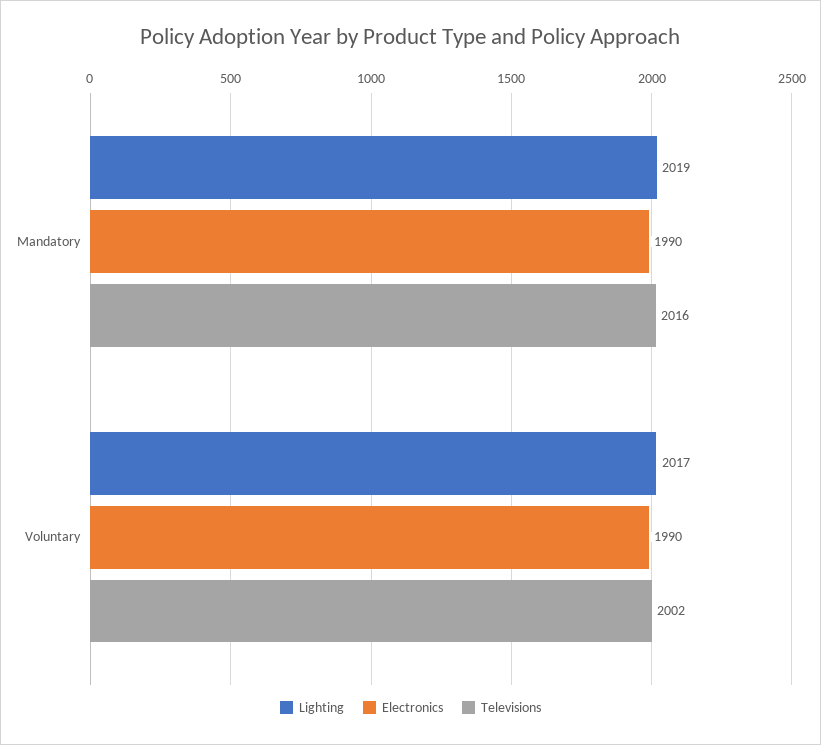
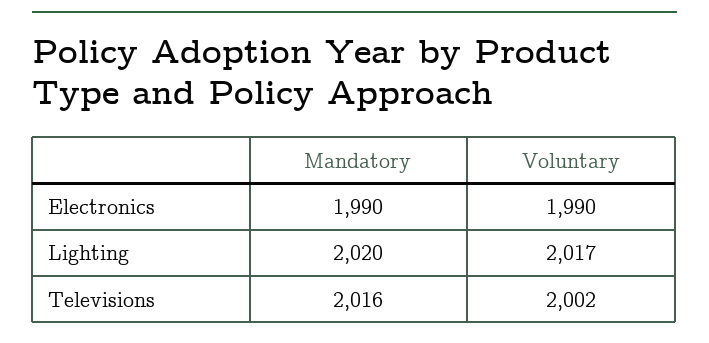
Lighting, Mandatory: 2019 -> 2020

